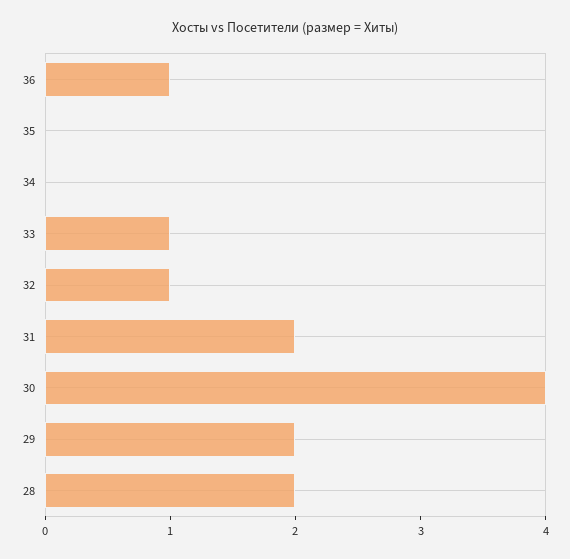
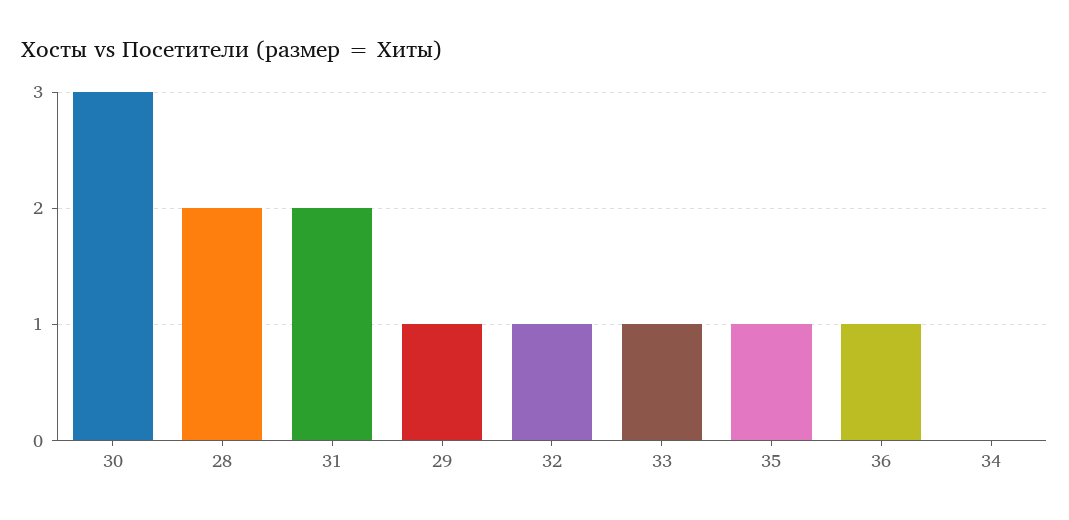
35: 0 -> 1
30: 4 -> 3
29: 2 -> 1

